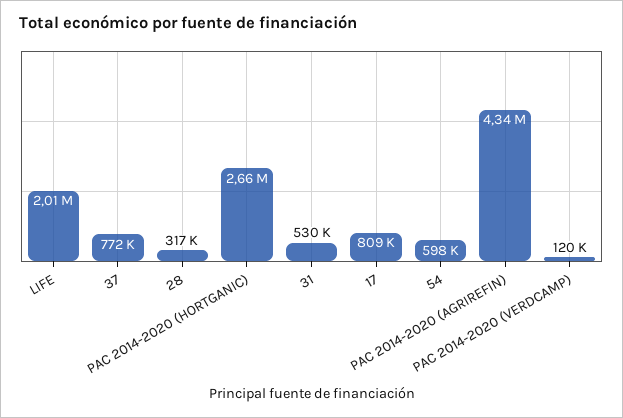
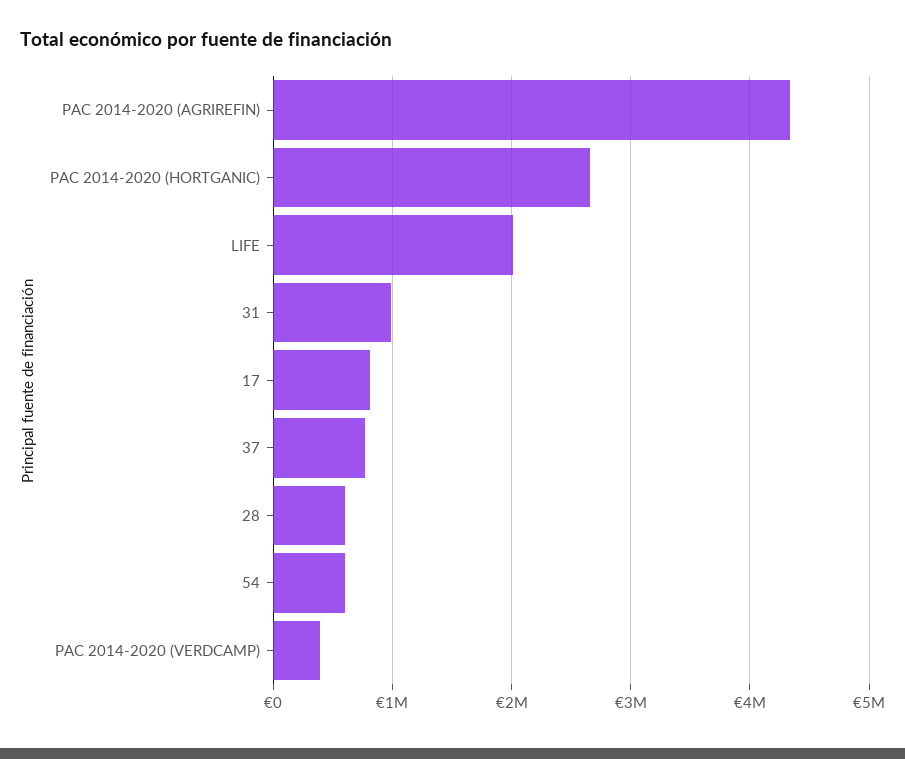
28: 317000 -> 600000
31: 530000 -> 1000000
PAC 2014-2020 (VERDCAMP): 120000 -> 400000

